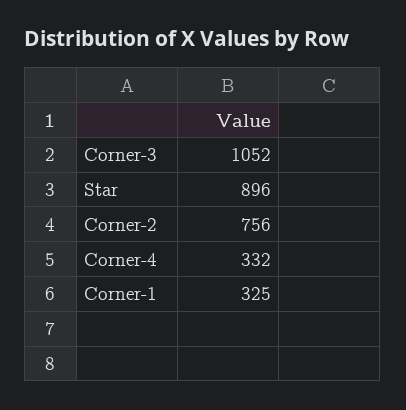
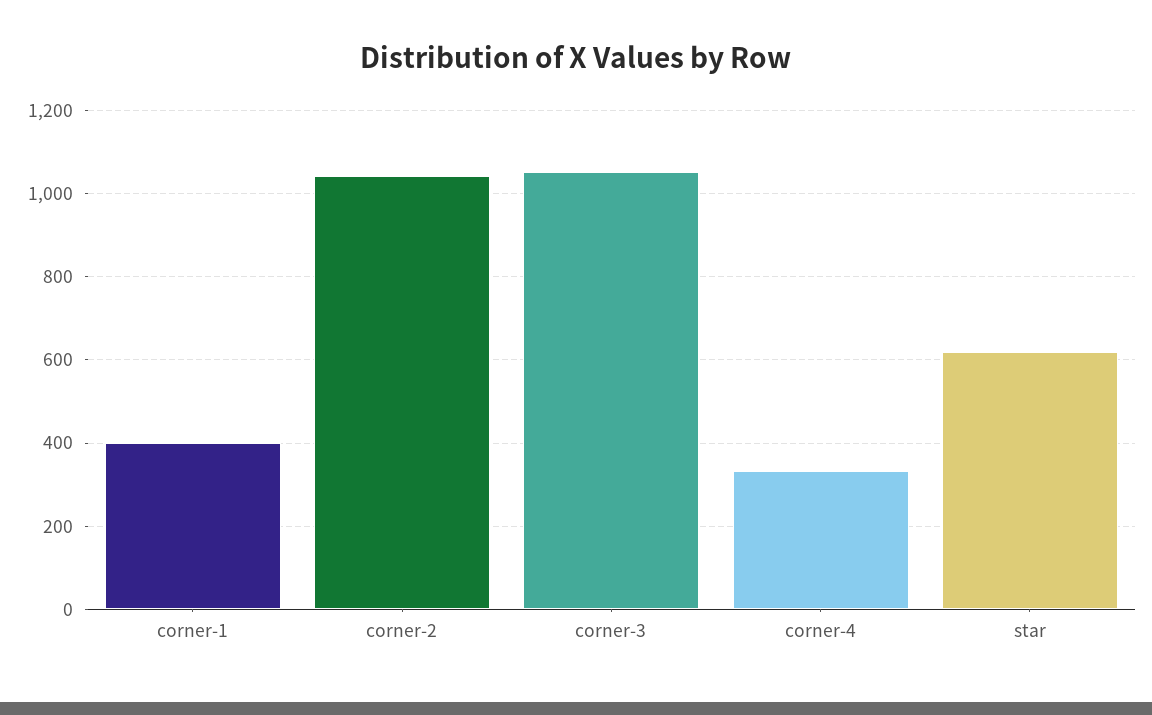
Star: 896 -> 620
Corner-2: 756 -> 1040
Corner-1: 325 -> 400

